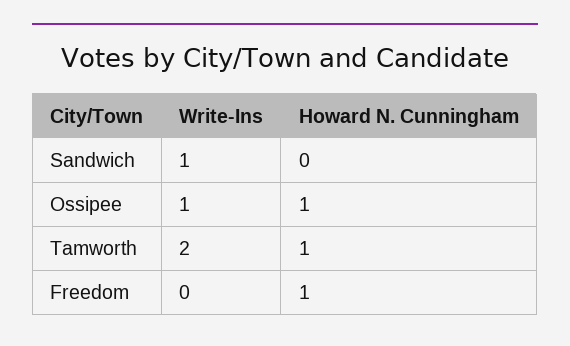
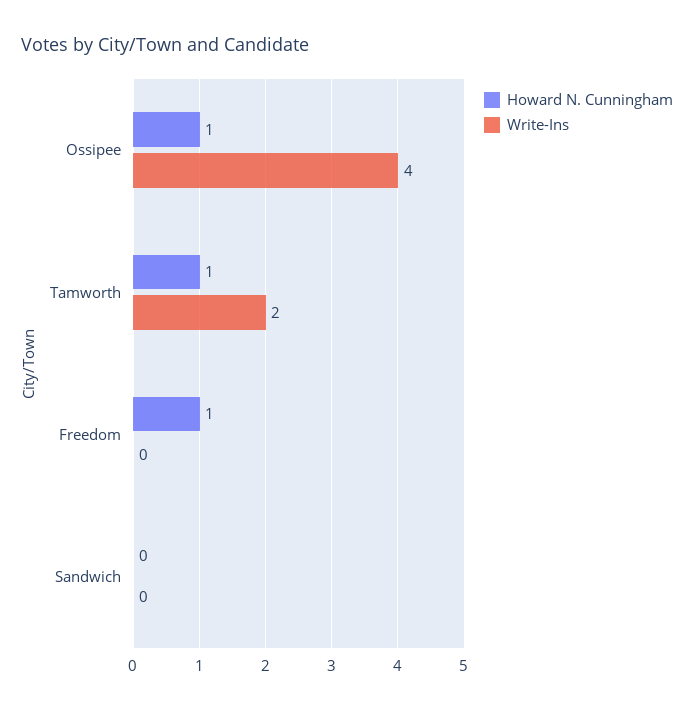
Write-Ins, Sandwich: 1 -> 0
Write-Ins, Ossipee: 1 -> 4

